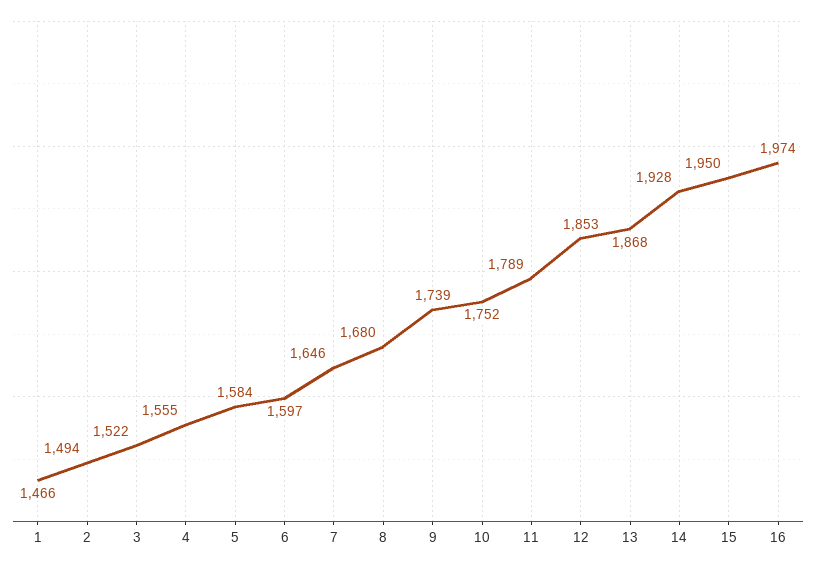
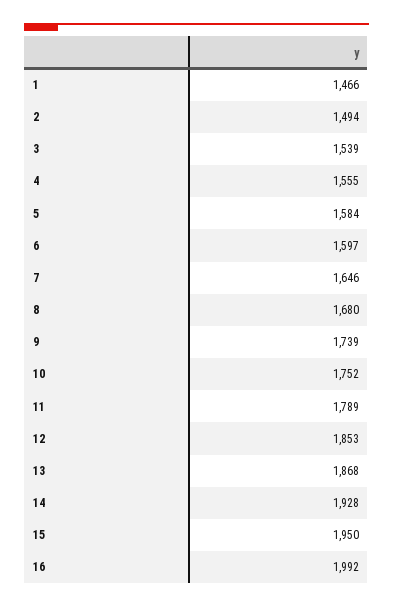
3: 1522 -> 1539
16: 1974 -> 1992

